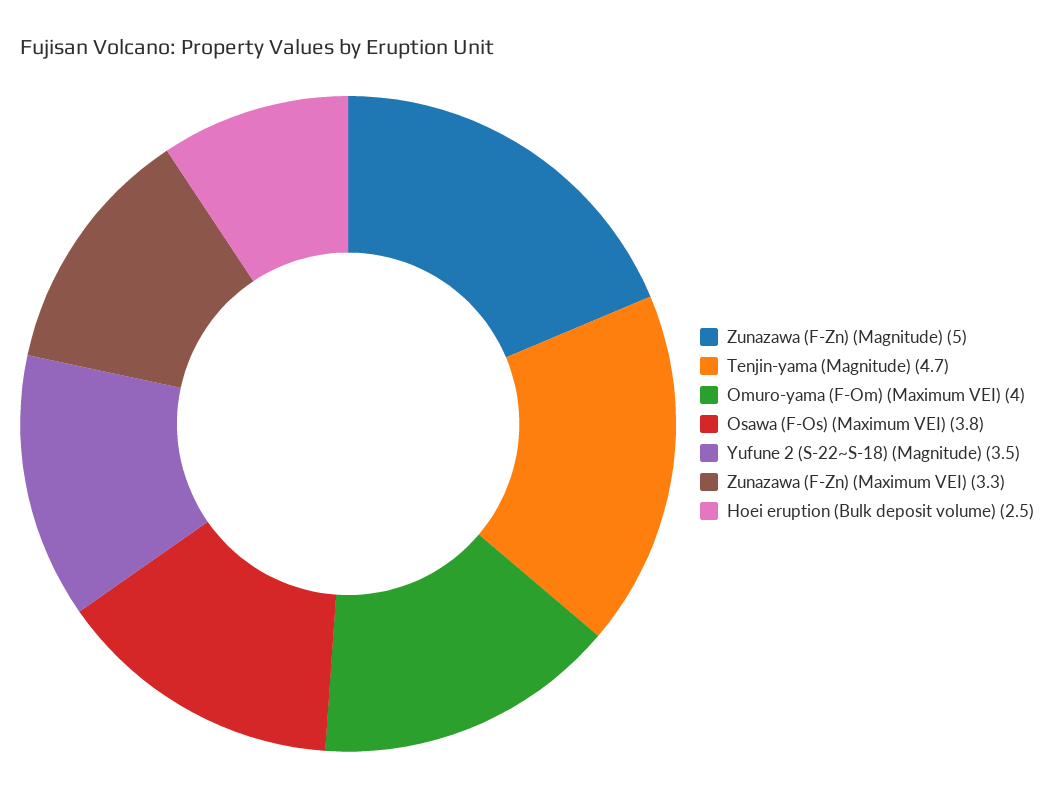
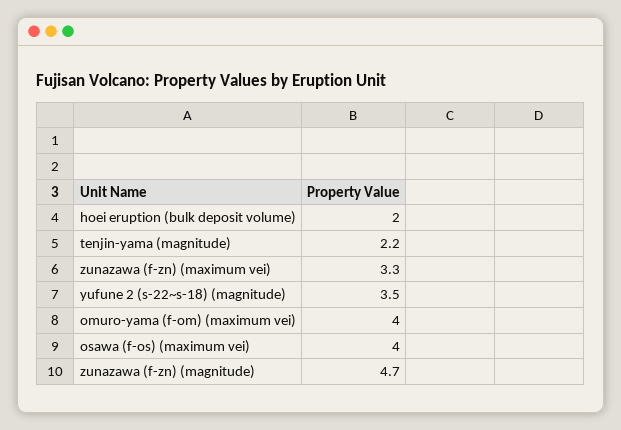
Zunazawa (F-Zn) (Magnitude): 5 -> 4.7
Tenjin-yama (Magnitude): 4.7 -> 2.2
Osawa (F-Os) (Maximum VEI): 3.8 -> 4
Hoei eruption (Bulk deposit volume): 2.5 -> 2

